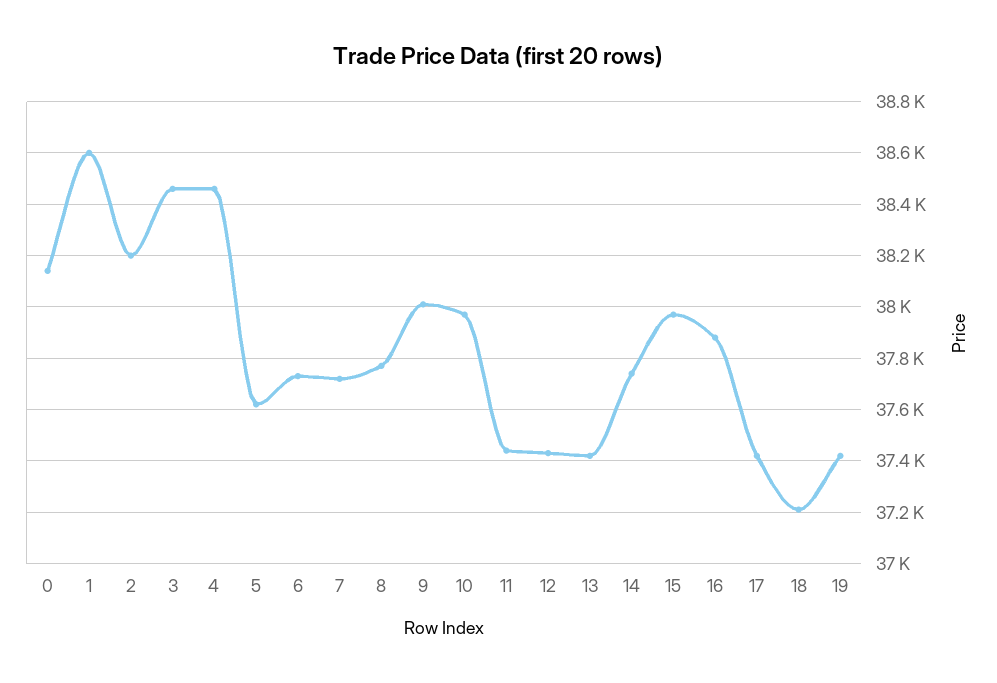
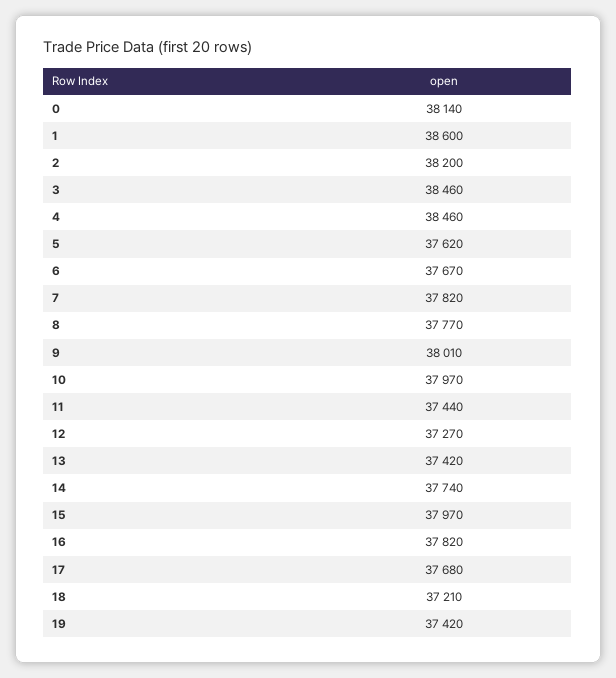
6: 37725 -> 37670
7: 37725 -> 37820
12: 37425 -> 37270
16: 37875 -> 37820
17: 37425 -> 37680

